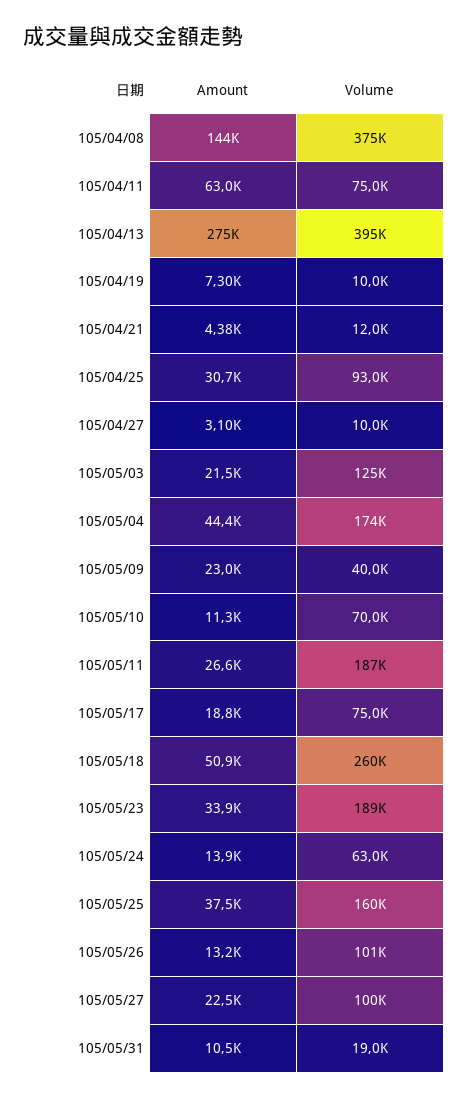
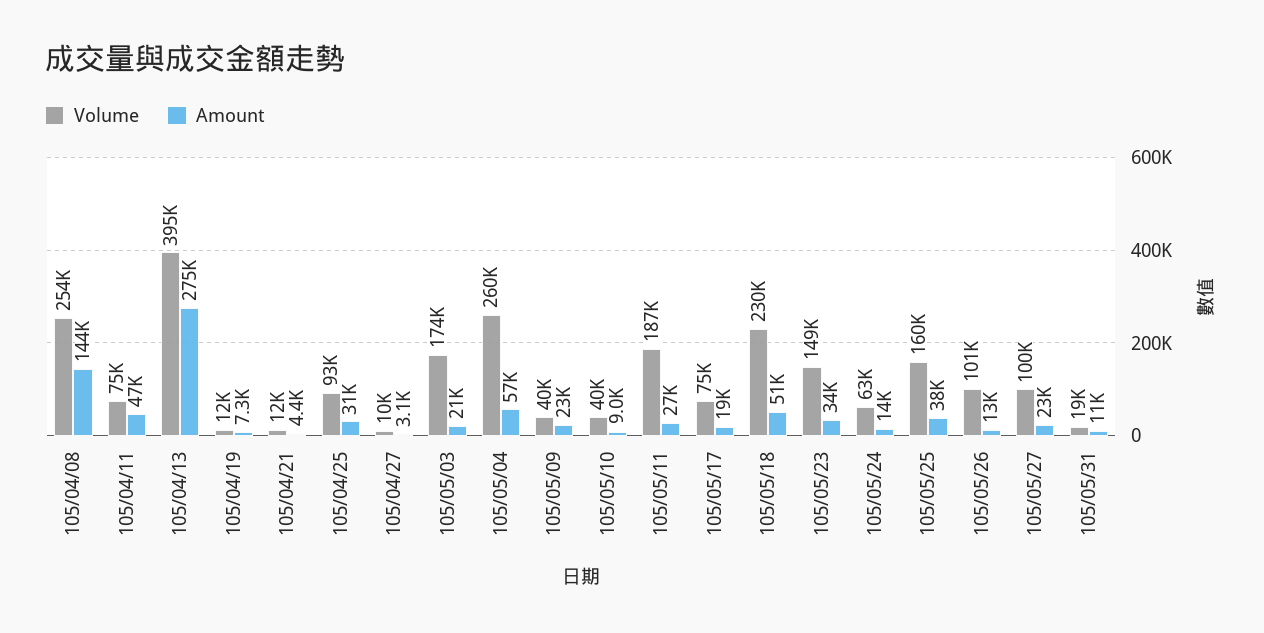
Volume, 105/04/08: 375000 -> 254000
Amount, 105/04/11: 63000 -> 47000
Volume, 105/04/19: 10000 -> 12000
Volume, 105/05/03: 125000 -> 174000
Amount, 105/05/04: 44400 -> 57000
Volume, 105/05/04: 174000 -> 260000
Amount, 105/05/10: 11300 -> 9000
Volume, 105/05/10: 70000 -> 40000
Volume, 105/05/18: 260000 -> 230000
Volume, 105/05/23: 189000 -> 149000

